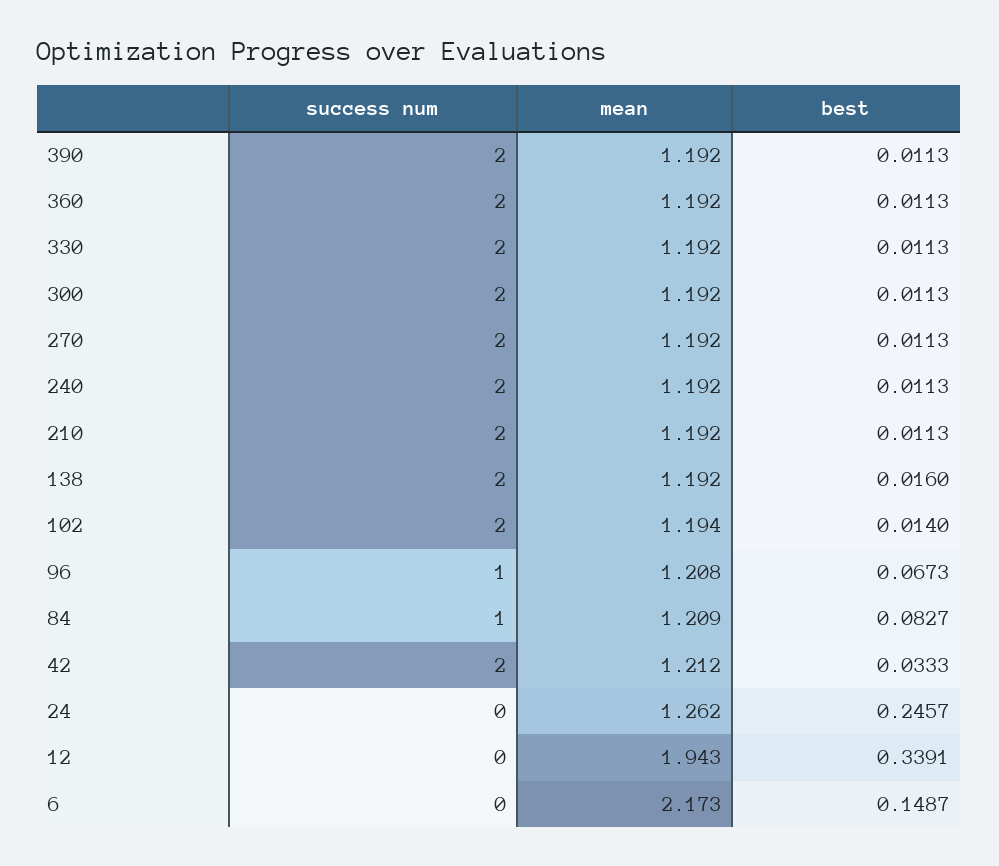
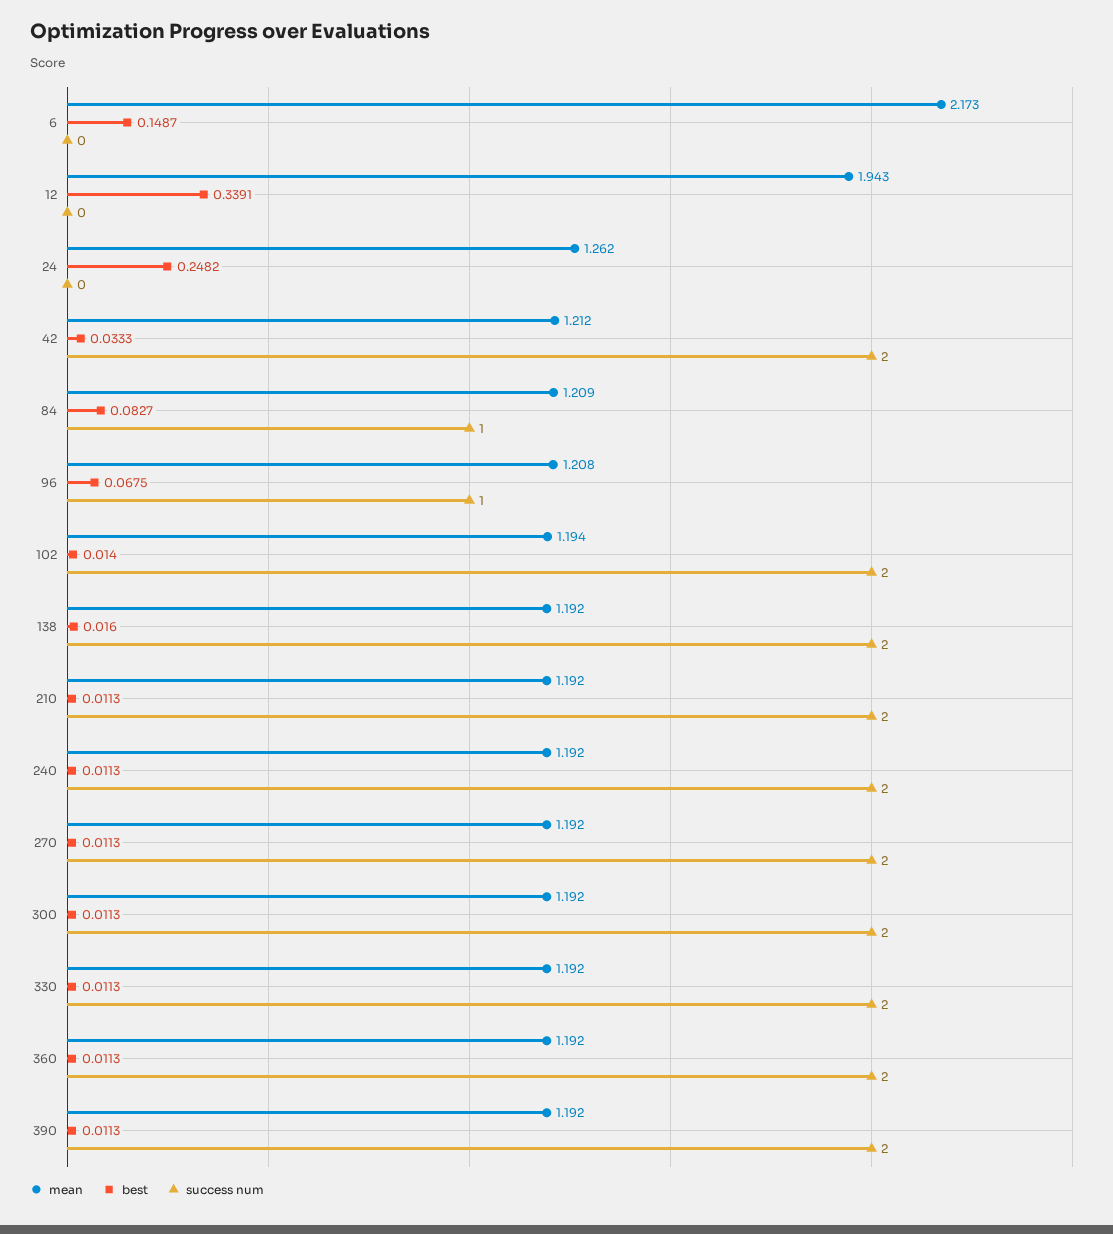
best, 96: 0.0673 -> 0.0675
best, 24: 0.2457 -> 0.2482

